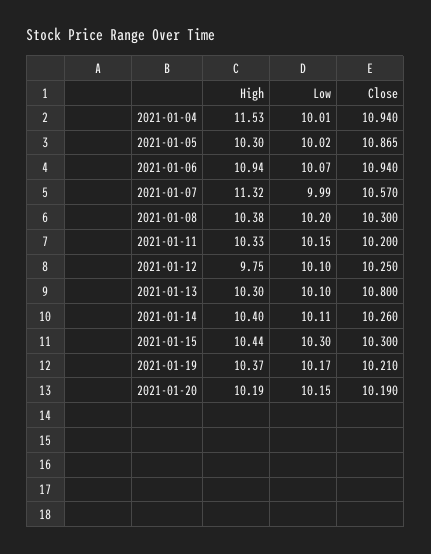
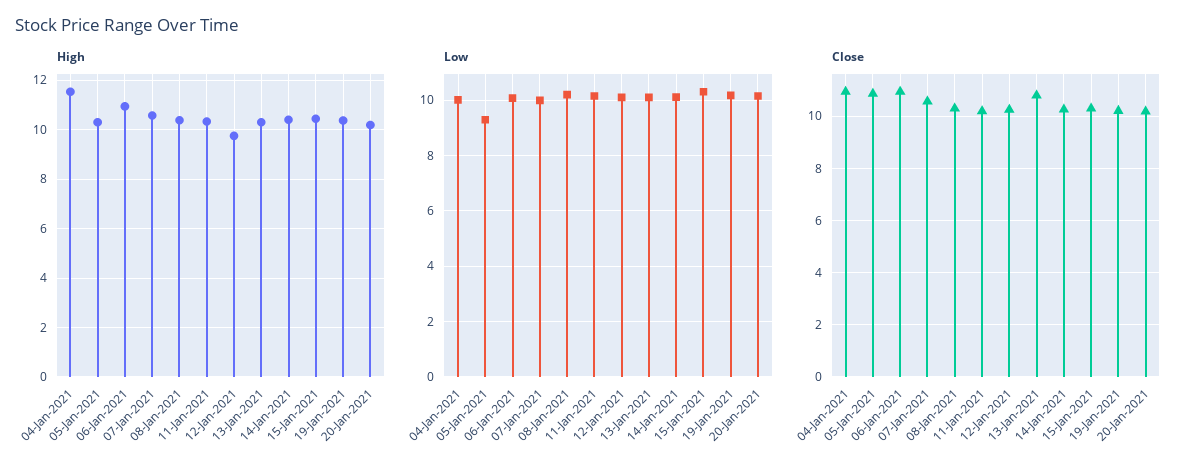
Low, 2021-01-05: 10.02 -> 9.25
High, 2021-01-07: 11.32 -> 10.5

